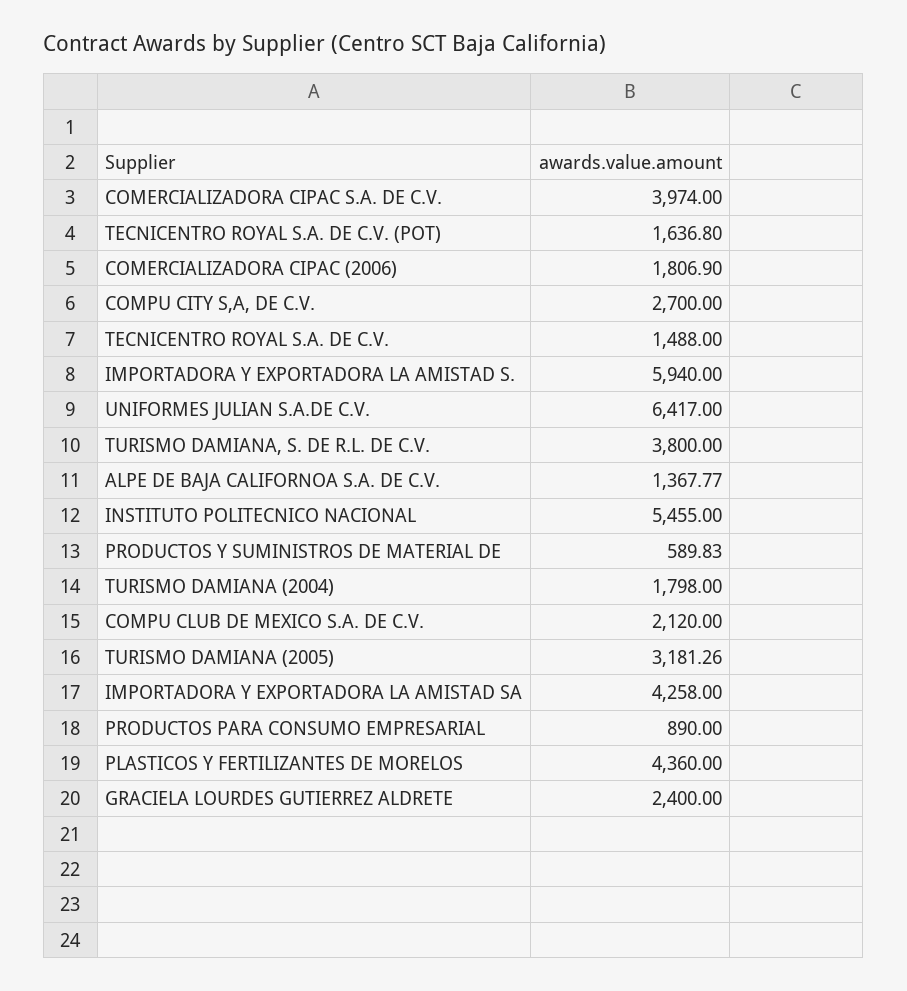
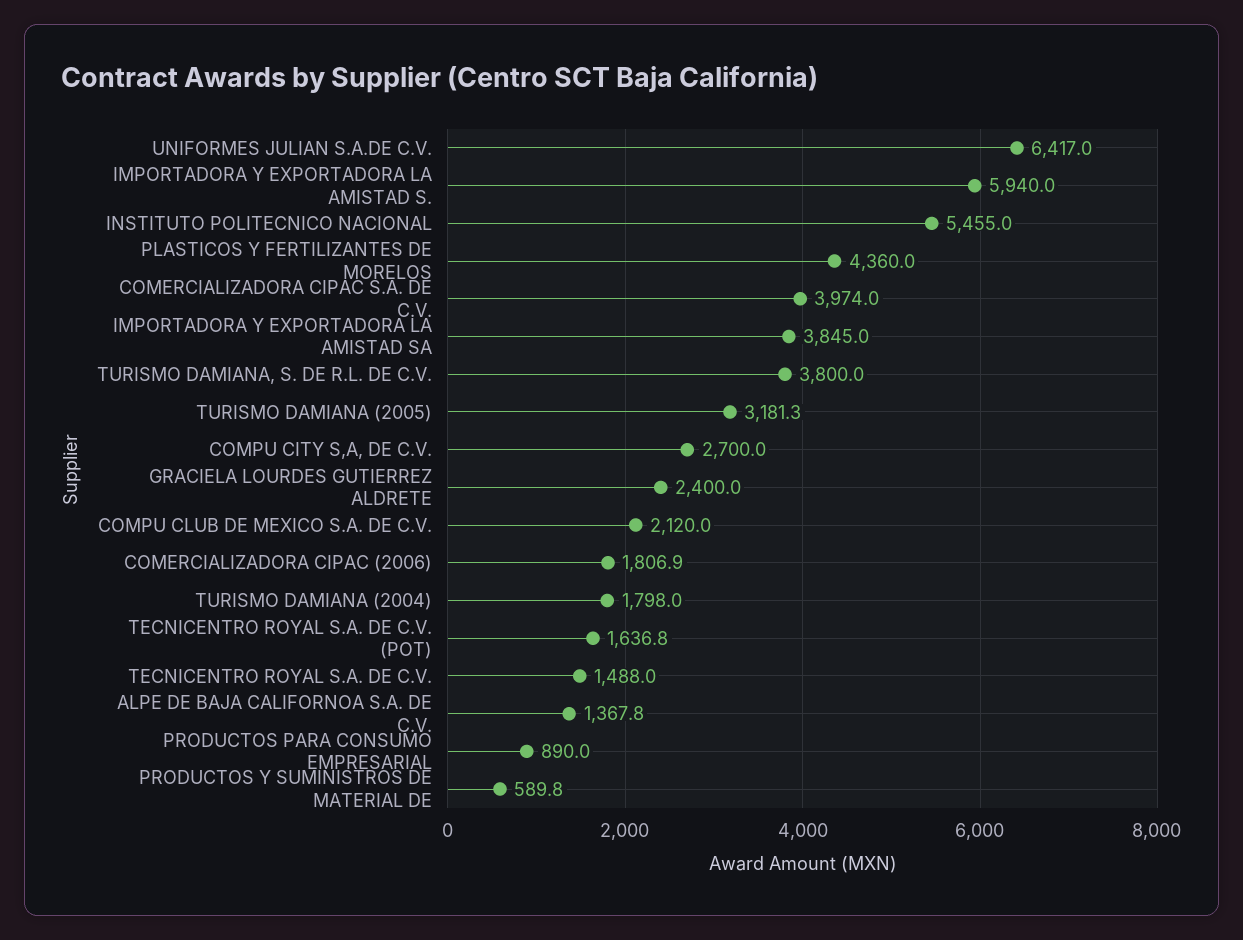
IMPORTADORA Y EXPORTADORA LA AMISTAD SA: 4258 -> 3845

